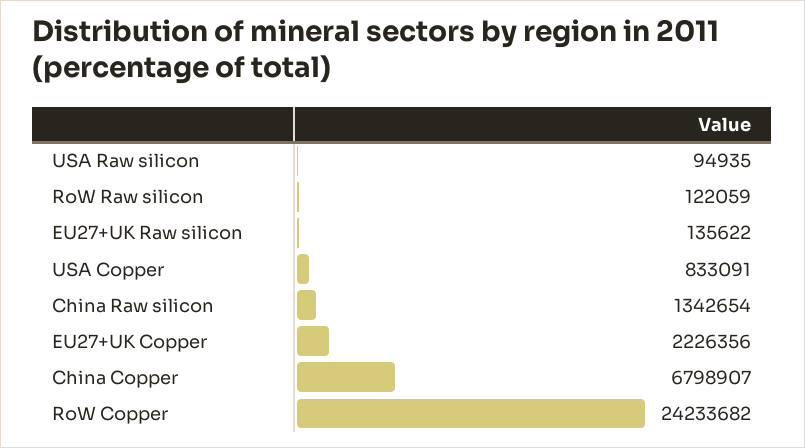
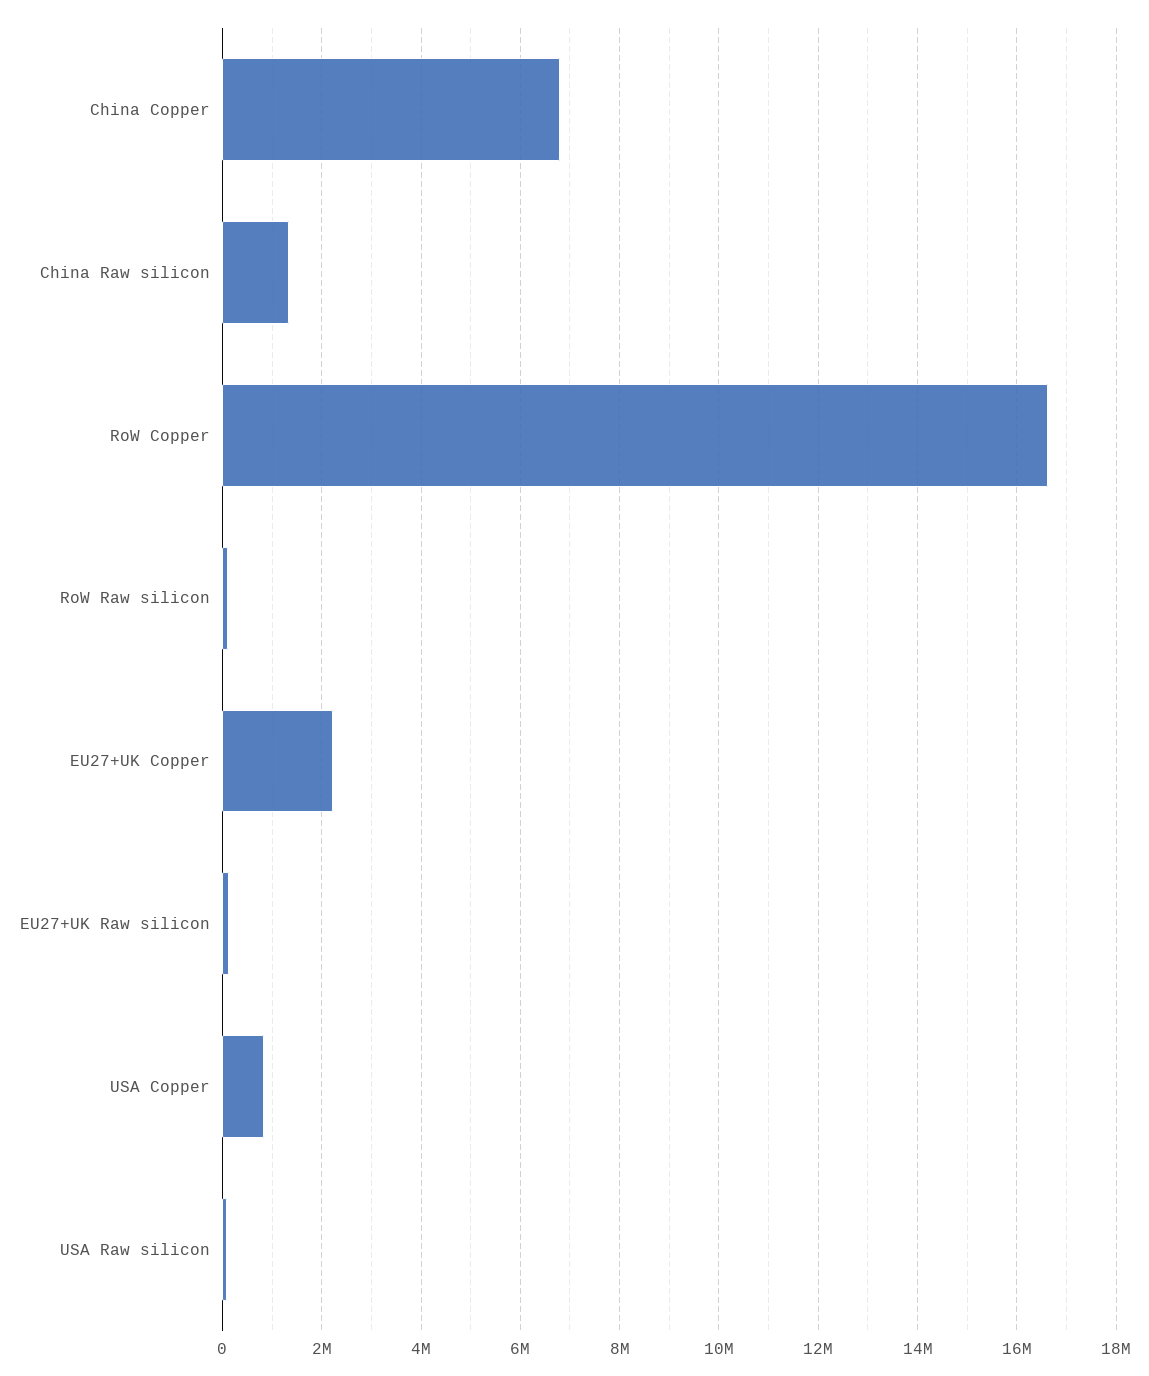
RoW Copper: 24233682 -> 16600000

